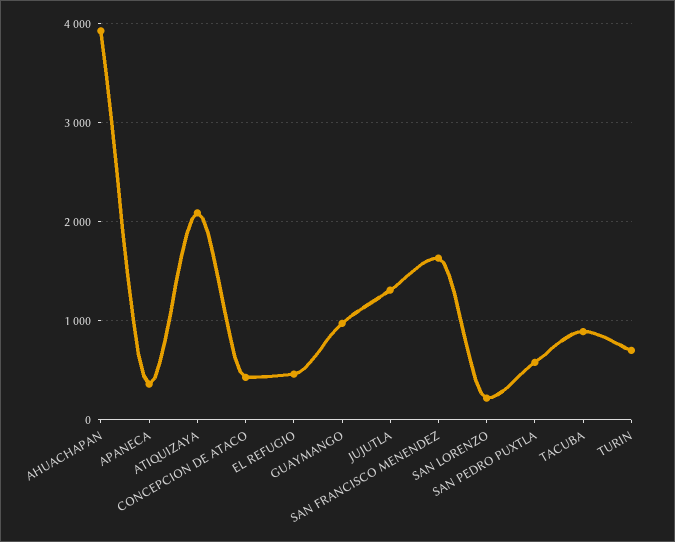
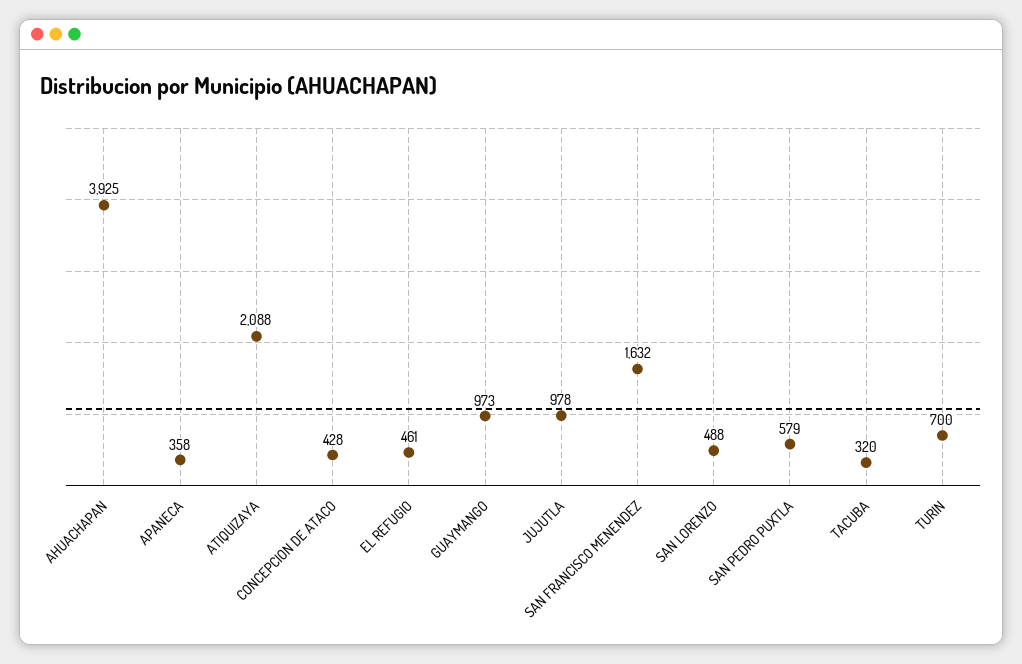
JUJUTLA: 1300 -> 978
SAN LORENZO: 200 -> 488
TACUBA: 900 -> 320

